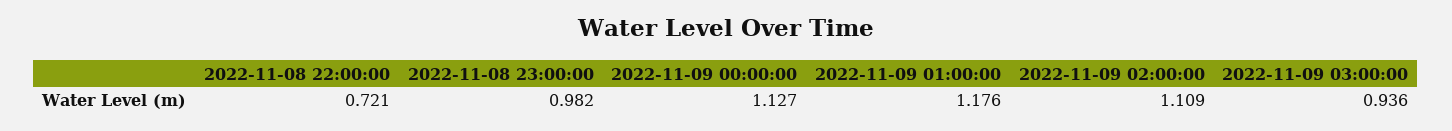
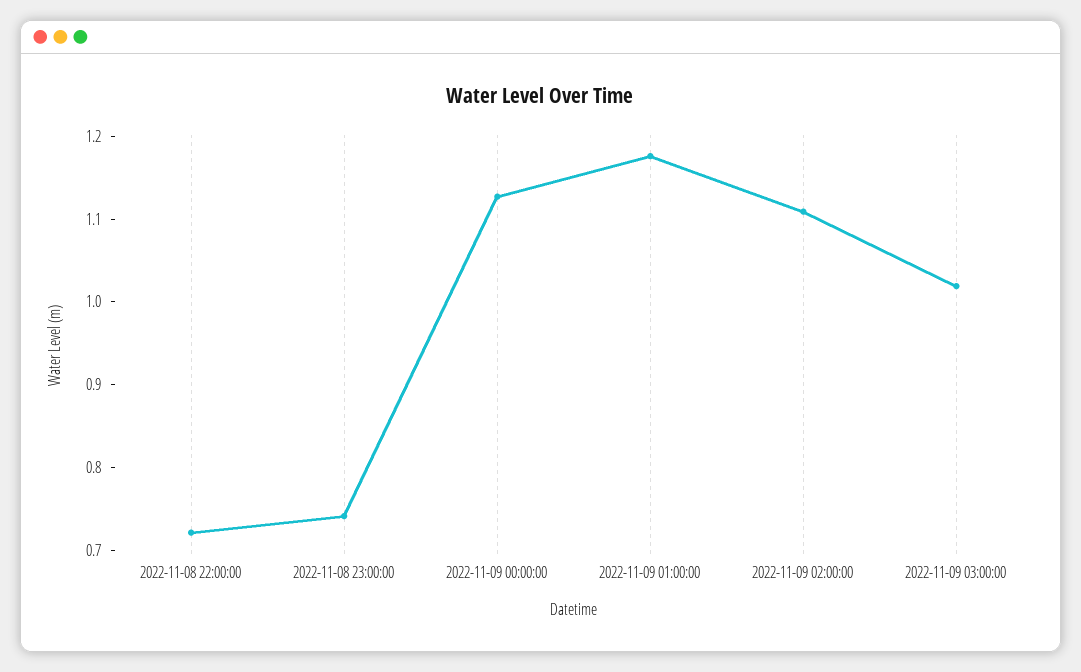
2022-11-08 23:00:00: 0.982 -> 0.74
2022-11-09 03:00:00: 0.936 -> 1.02

